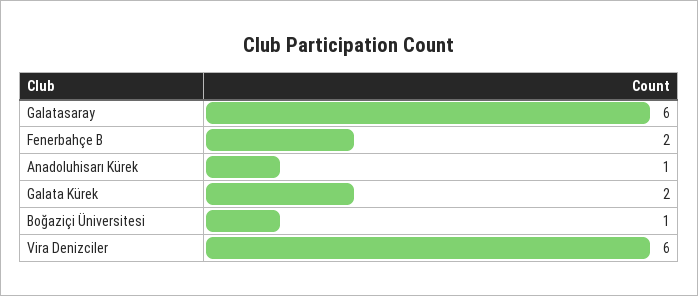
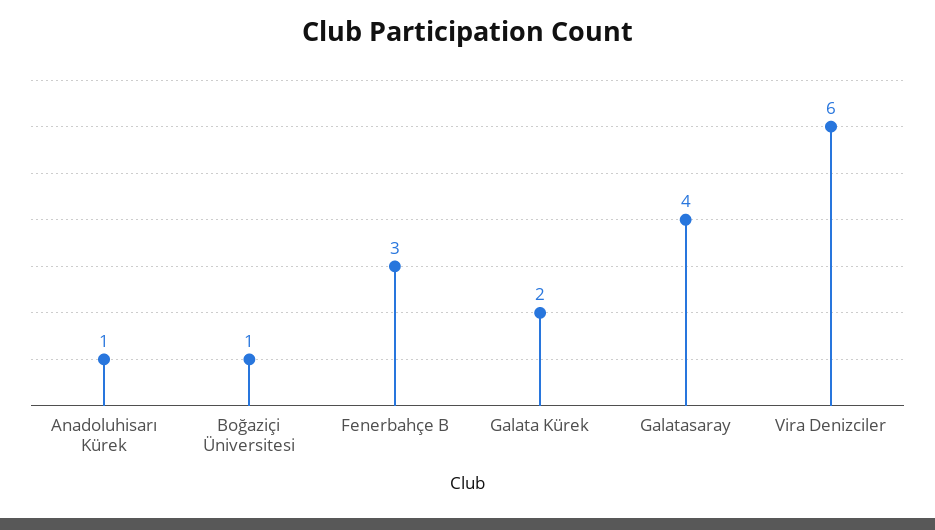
Galatasaray: 6 -> 4
Fenerbahçe B: 2 -> 3

